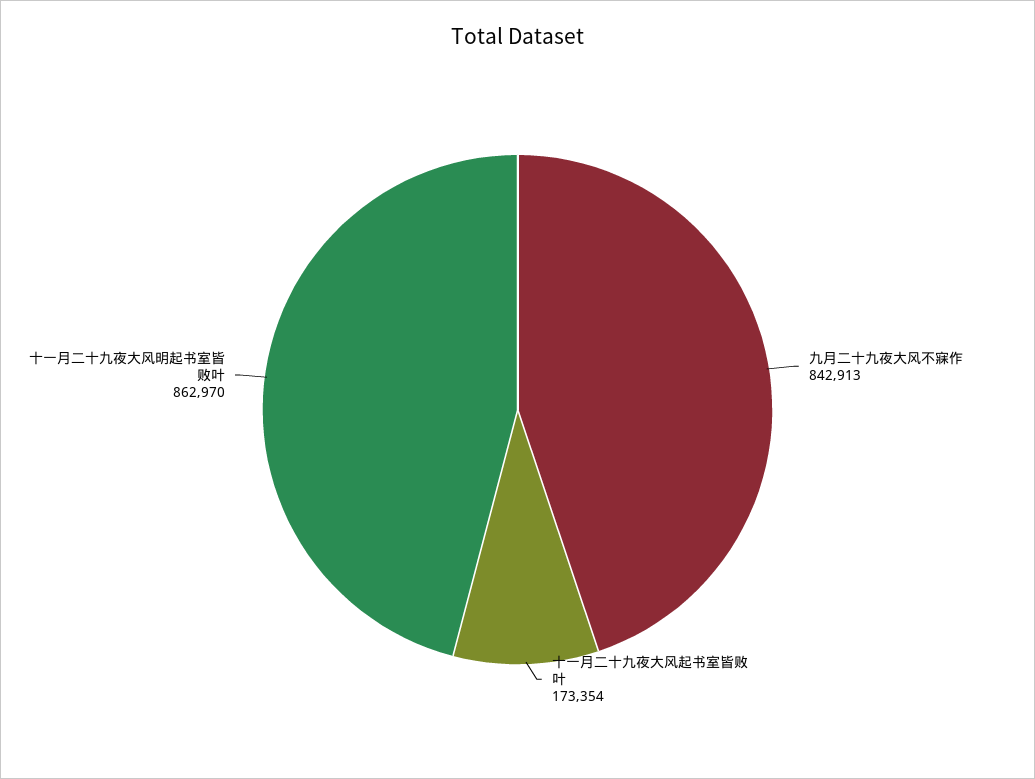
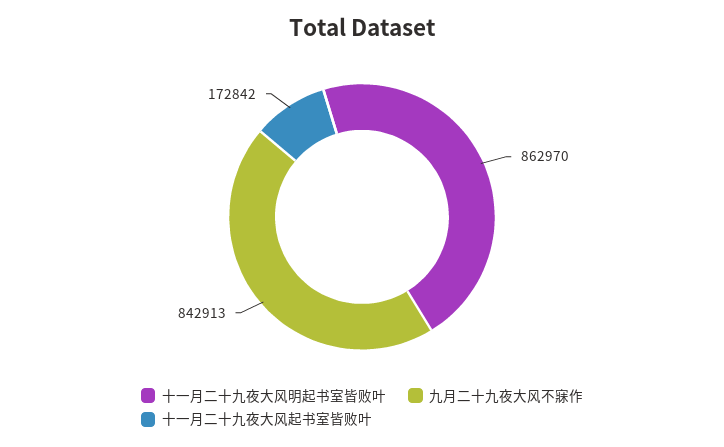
十一月二十九夜大风起书室皆败叶: 173354 -> 172842

